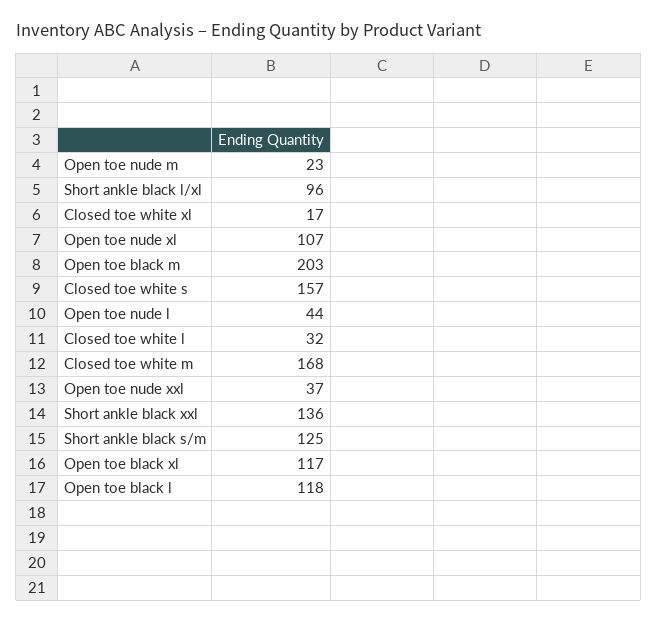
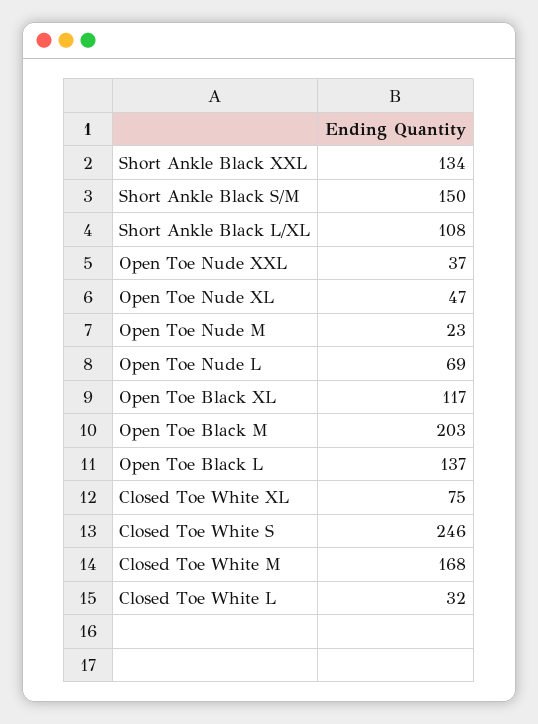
Short ankle black l/xl: 96 -> 108
Closed toe white xl: 17 -> 75
Open toe nude xl: 107 -> 47
Closed toe white s: 157 -> 246
Open toe nude l: 44 -> 69
Short ankle black xxl: 136 -> 134
Short ankle black s/m: 125 -> 150
Open toe black l: 118 -> 137

